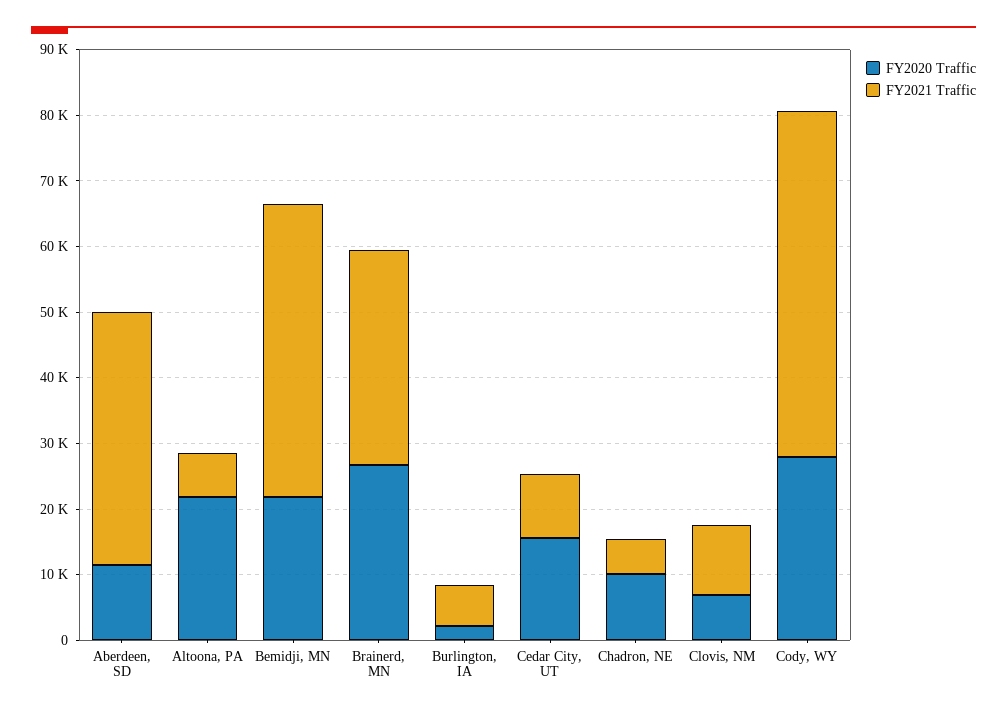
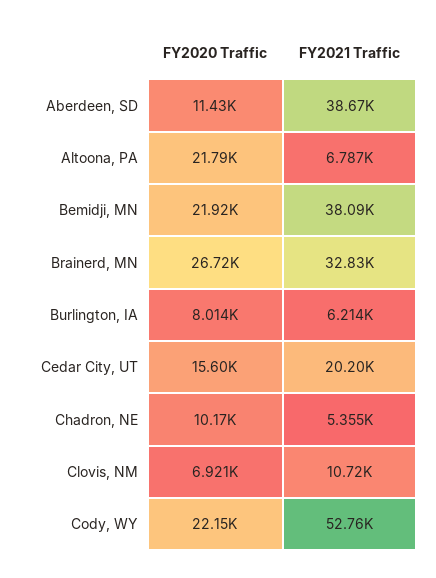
FY2021 Traffic, Bemidji, MN: 44000 -> 38090
FY2020 Traffic, Burlington, IA: 2000 -> 8014
FY2021 Traffic, Cedar City, UT: 10000 -> 20200
FY2020 Traffic, Cody, WY: 28000 -> 22150

